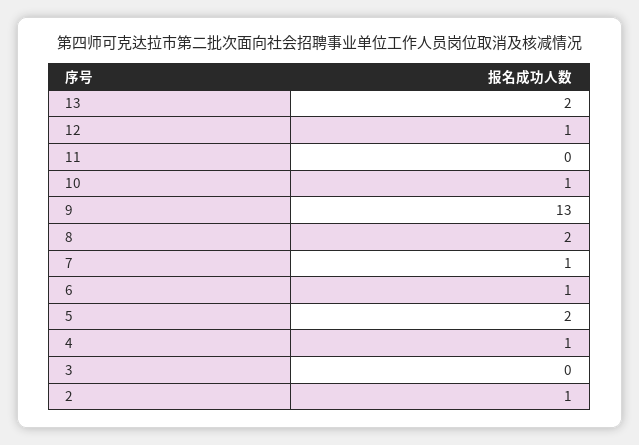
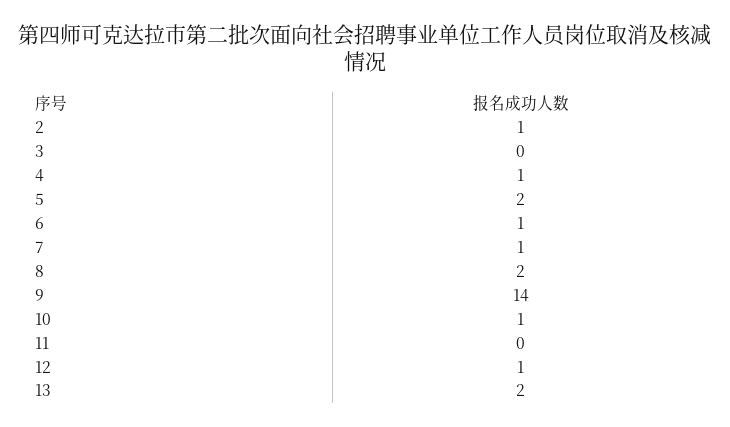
9: 13 -> 14

